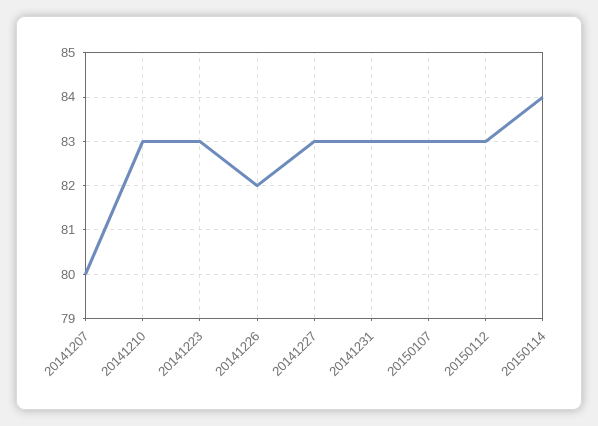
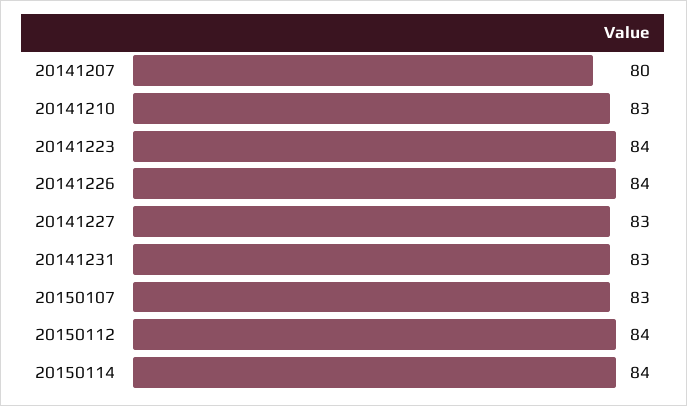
20141223: 83 -> 84
20141226: 82 -> 84
20150112: 83 -> 84

